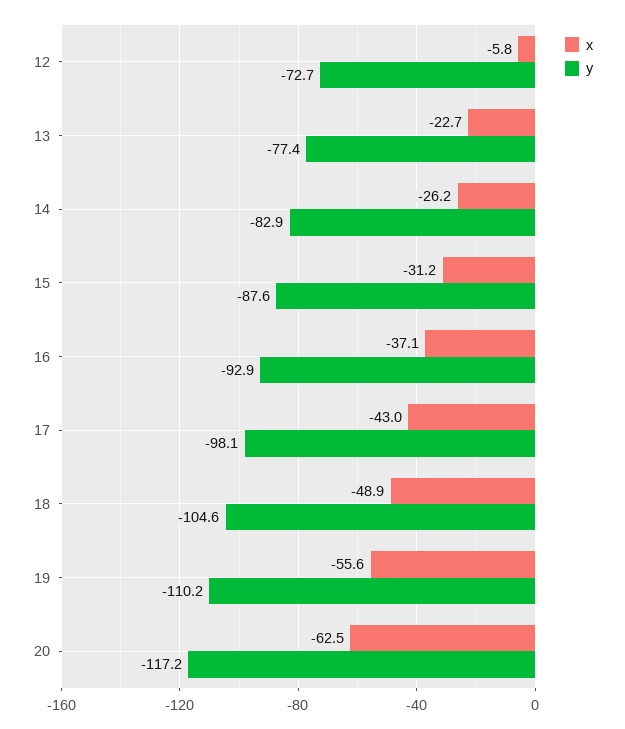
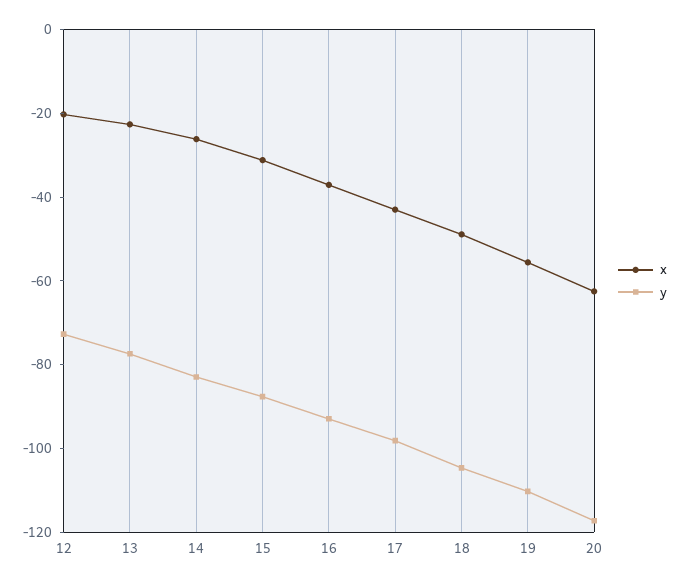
x, 12: -5.8 -> -20

